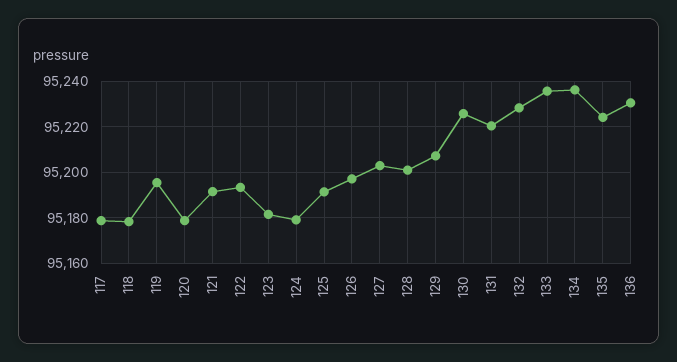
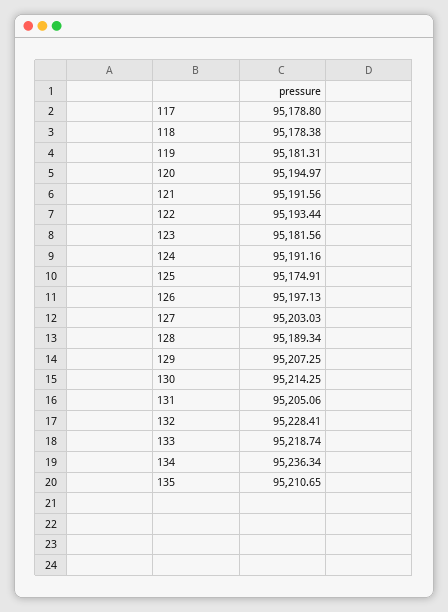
119: 95195 -> 95181.31
120: 95180 -> 95194.97
124: 95180 -> 95191.16
125: 95190 -> 95174.91
128: 95200 -> 95189.34
130: 95225 -> 95214.25
131: 95220 -> 95205.06
133: 95235 -> 95218.74
135: 95225 -> 95210.65
136: 95230 -> none

